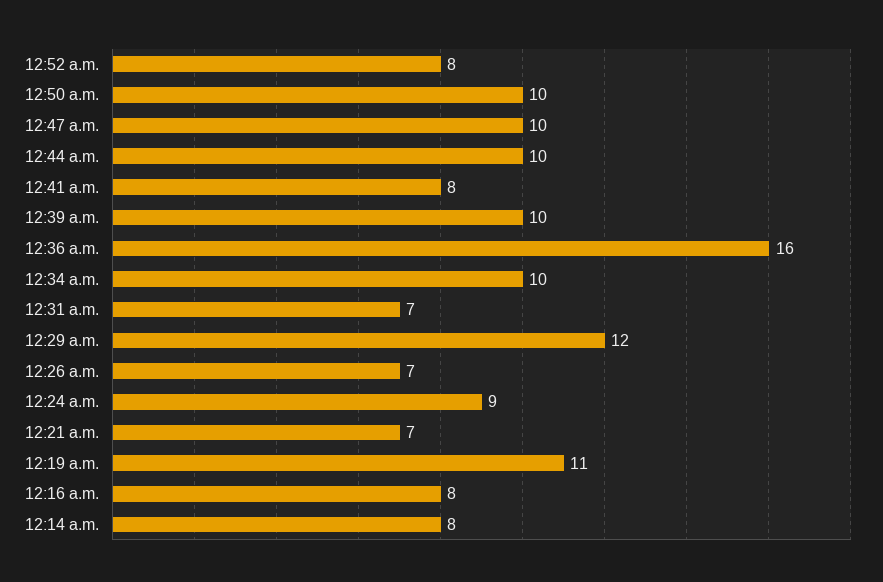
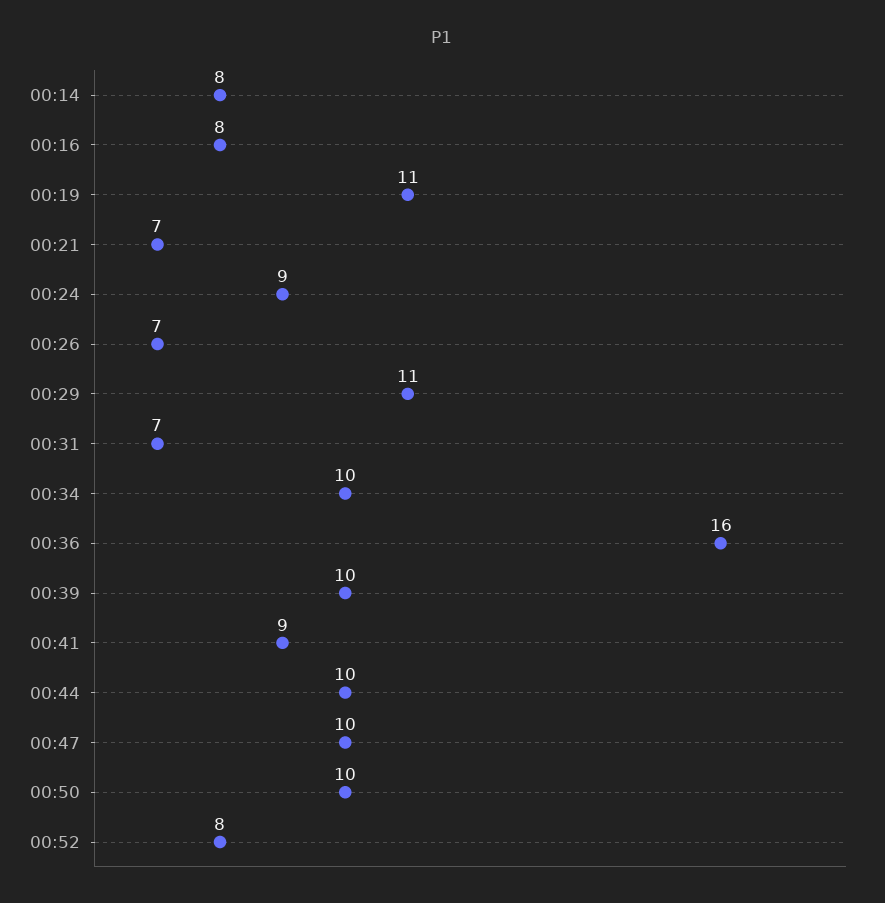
12:41 a.m.: 8 -> 9
12:29 a.m.: 12 -> 11

